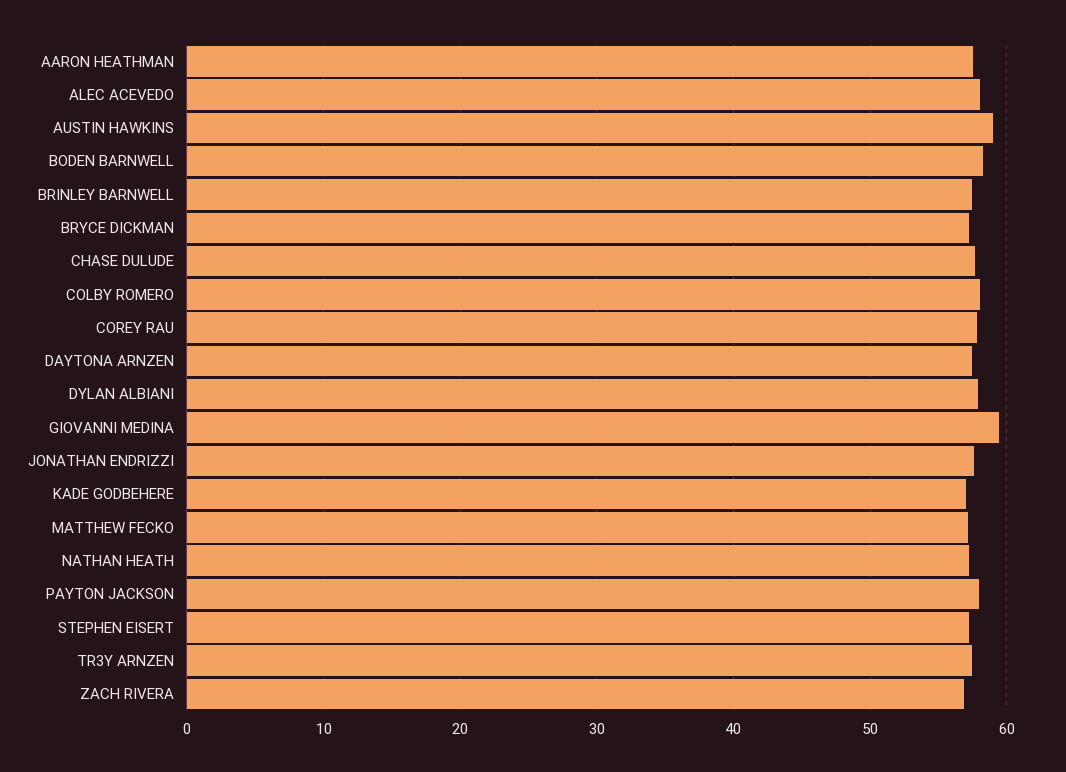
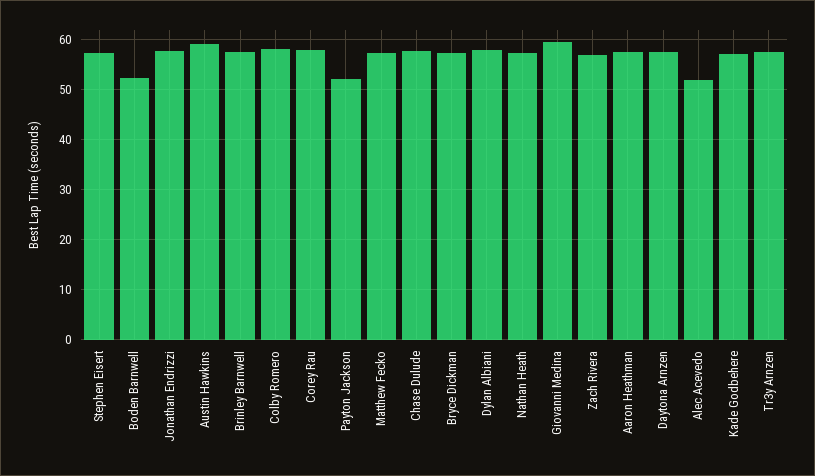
ALEC ACEVEDO: 58 -> 52
BODEN BARNWELL: 58 -> 52
PAYTON JACKSON: 58 -> 52

